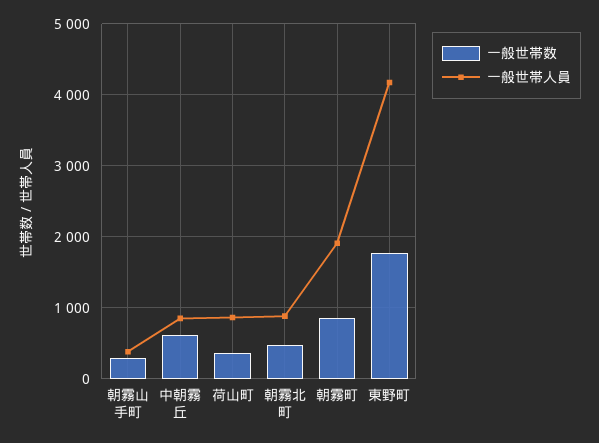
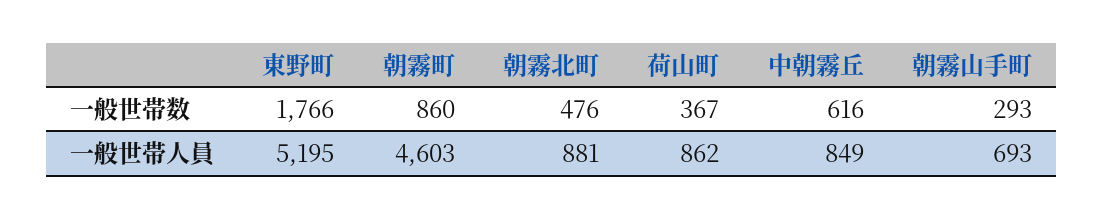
一般世帯人員, 朝霧山手町: 400 -> 693
一般世帯人員, 朝霧町: 1900 -> 4603
一般世帯人員, 東野町: 4200 -> 5195

